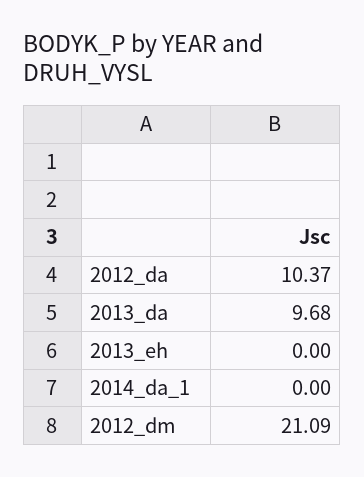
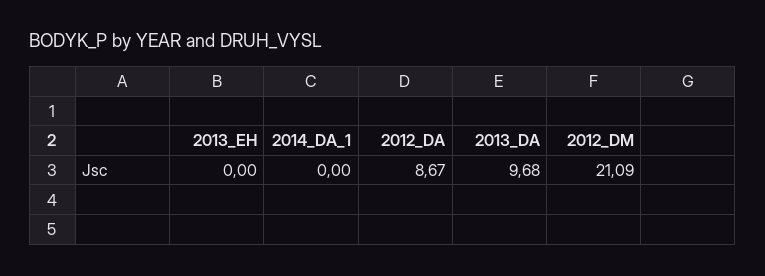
2012_da: 10.37 -> 8.67

